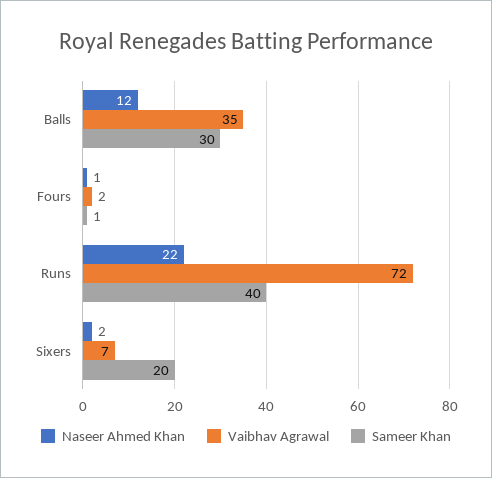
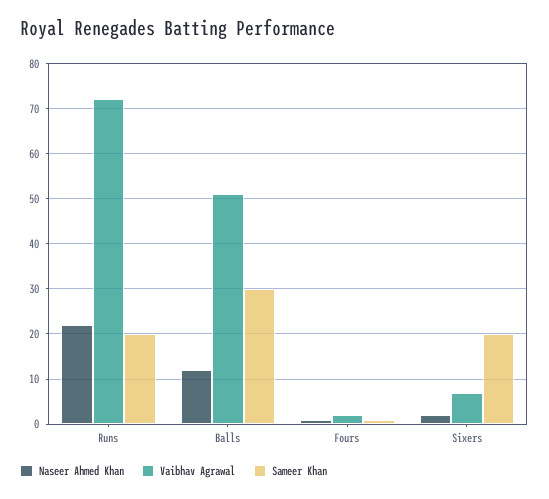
Vaibhav Agrawal, Balls: 35 -> 50
Sameer Khan, Runs: 40 -> 20

